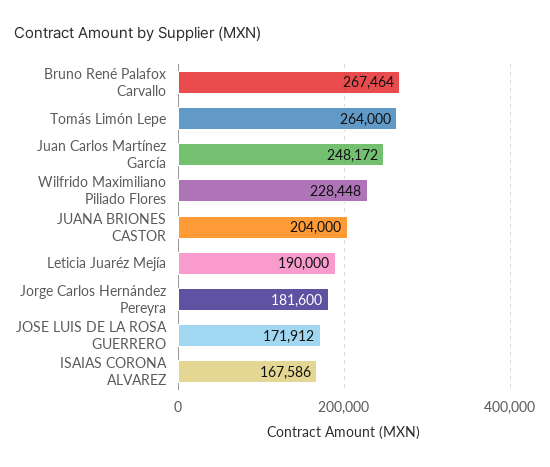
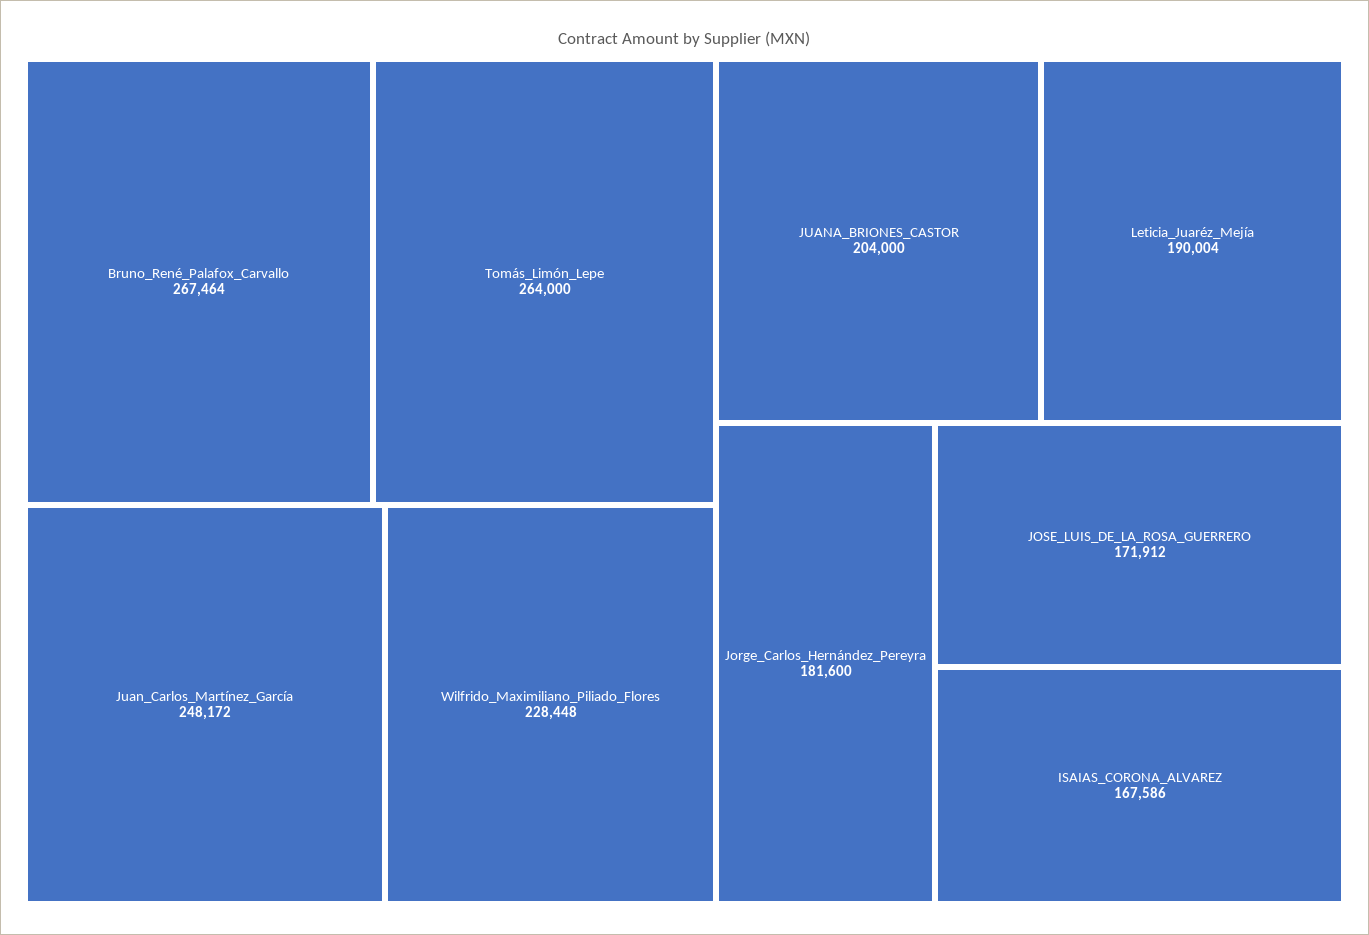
Leticia Juaréz Mejía: 190000 -> 190004

